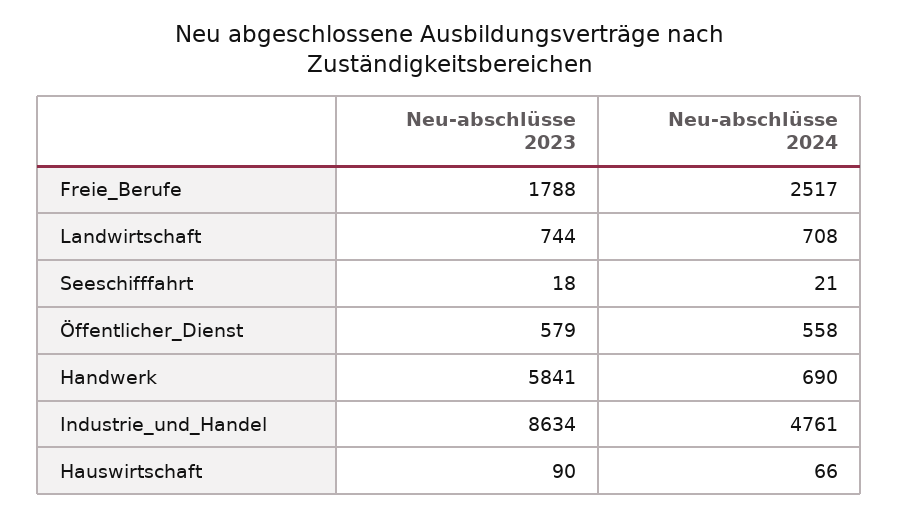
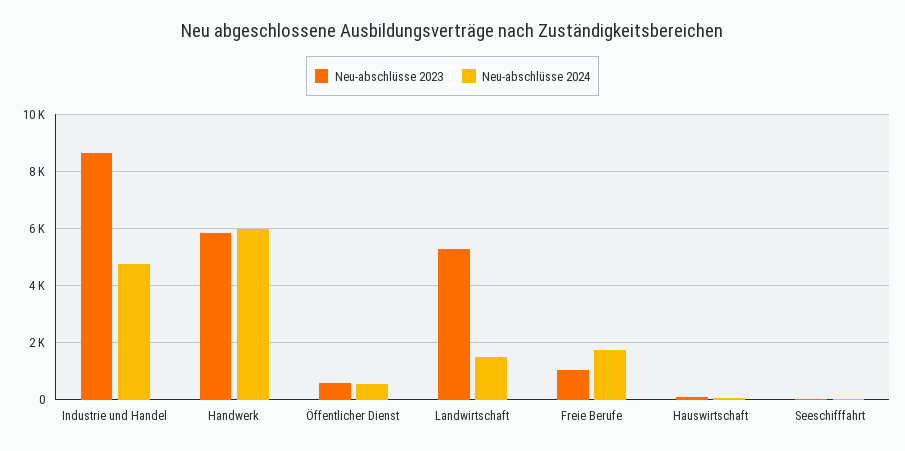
Neu-abschlüsse 2023, Freie_Berufe: 1788 -> 1000
Neu-abschlüsse 2024, Freie_Berufe: 2517 -> 1750
Neu-abschlüsse 2023, Landwirtschaft: 744 -> 5250
Neu-abschlüsse 2024, Landwirtschaft: 708 -> 1500
Neu-abschlüsse 2024, Handwerk: 690 -> 6000

